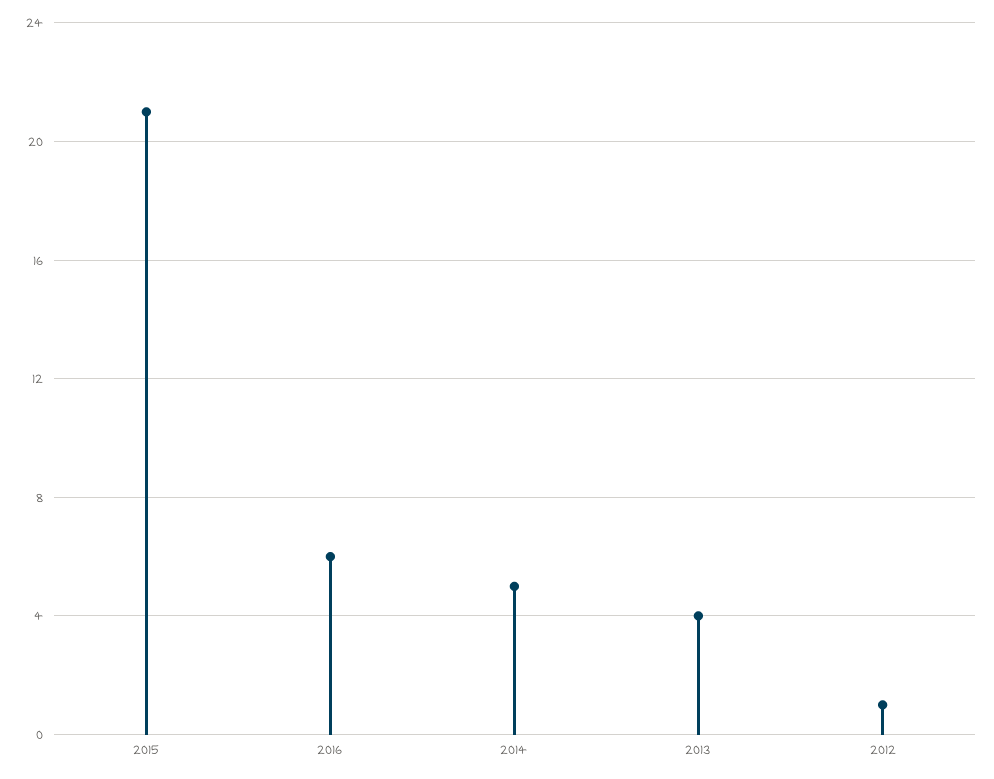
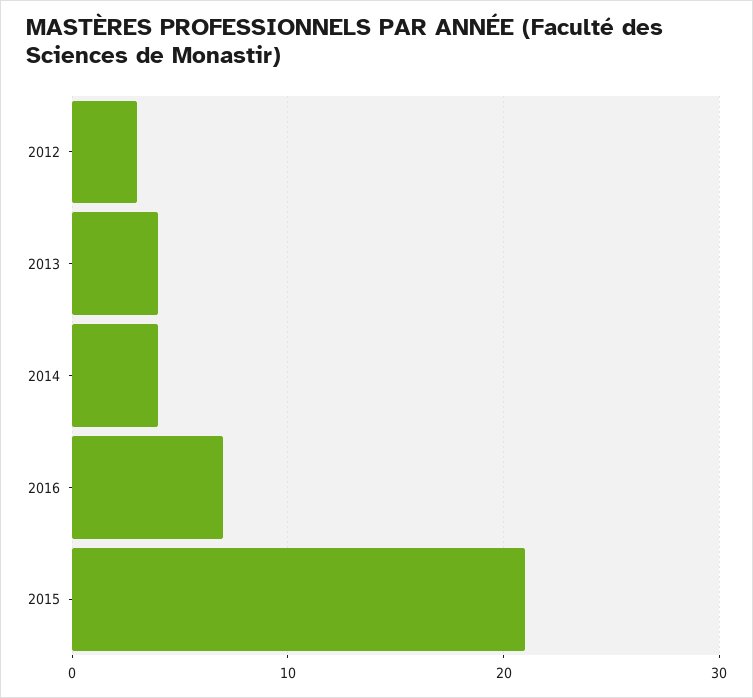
2016: 6 -> 7
2014: 5 -> 4
2012: 1 -> 3

